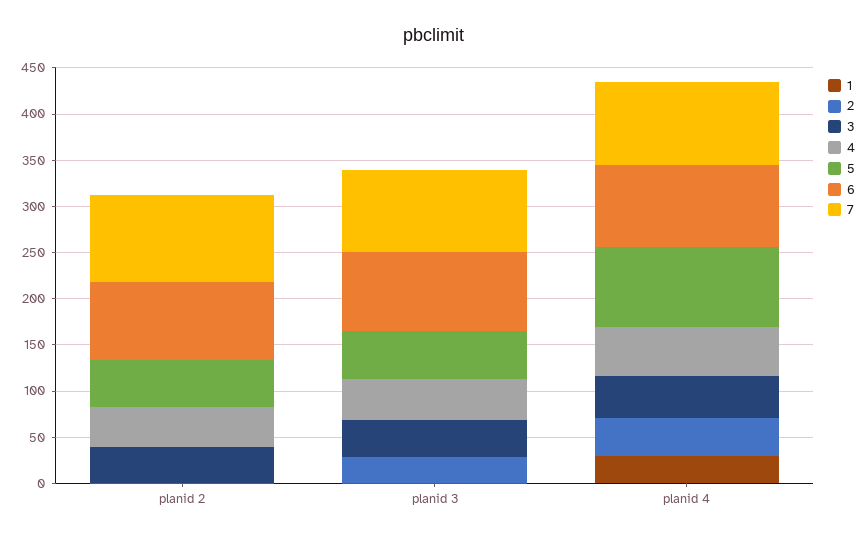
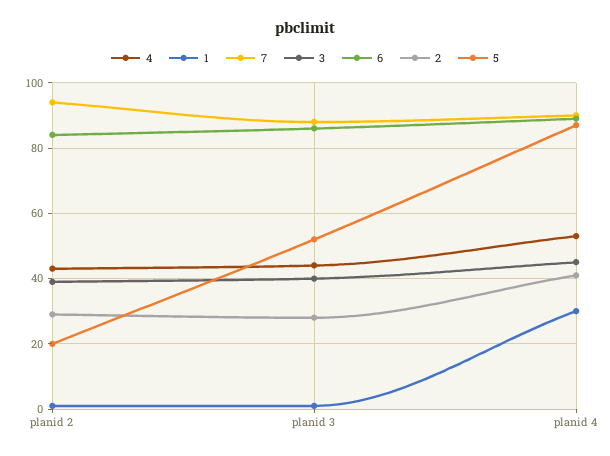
2, planid 2: 0 -> 30
5, planid 2: 50 -> 20

